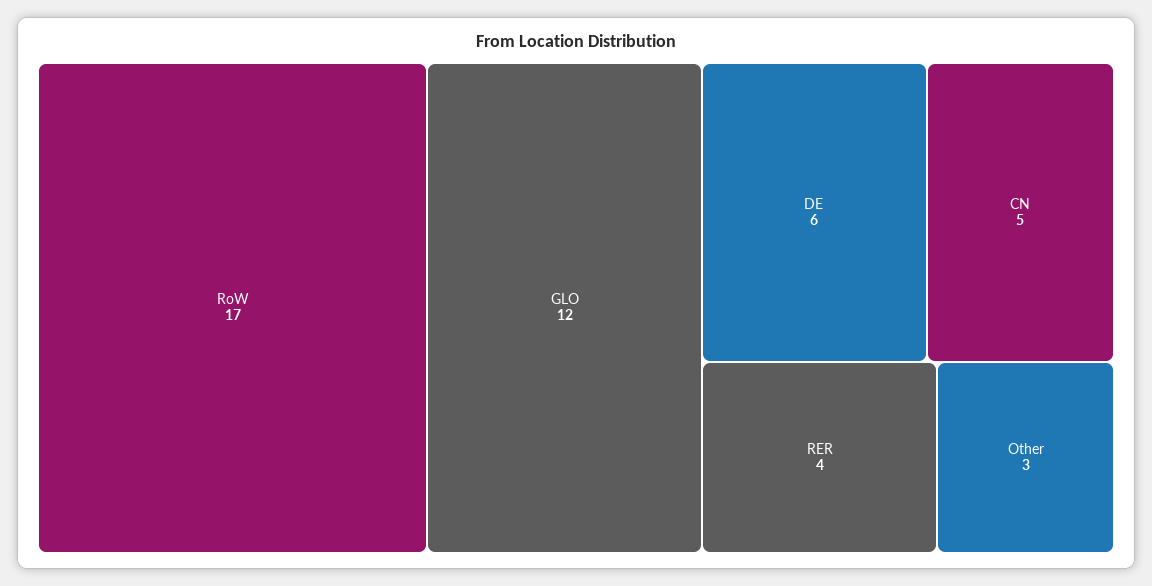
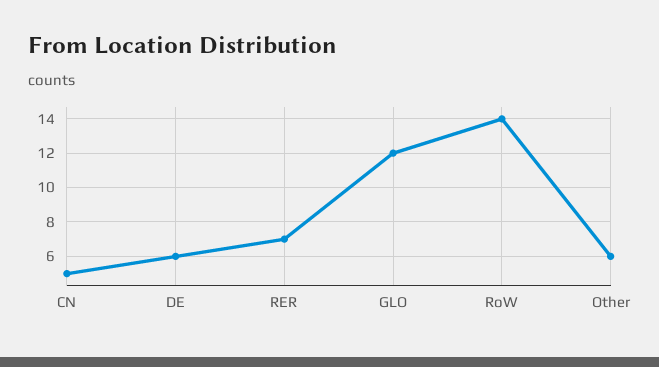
RoW: 17 -> 14
RER: 4 -> 7
Other: 3 -> 6

